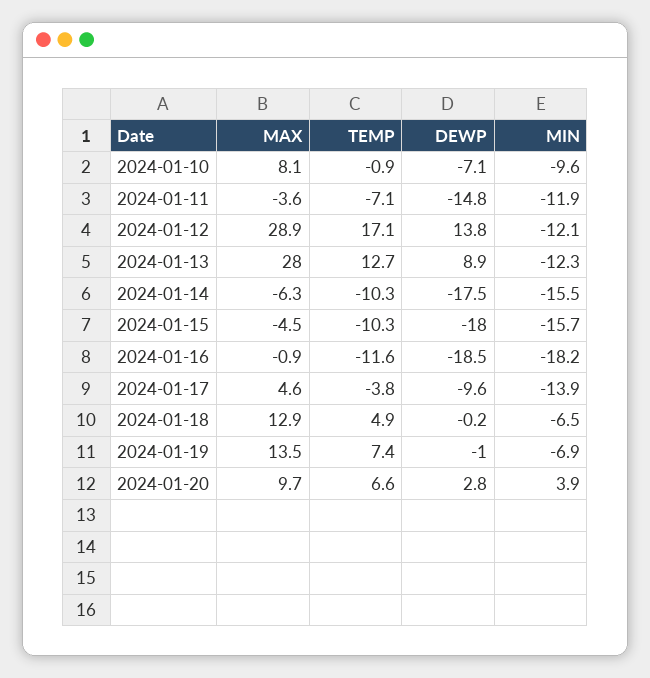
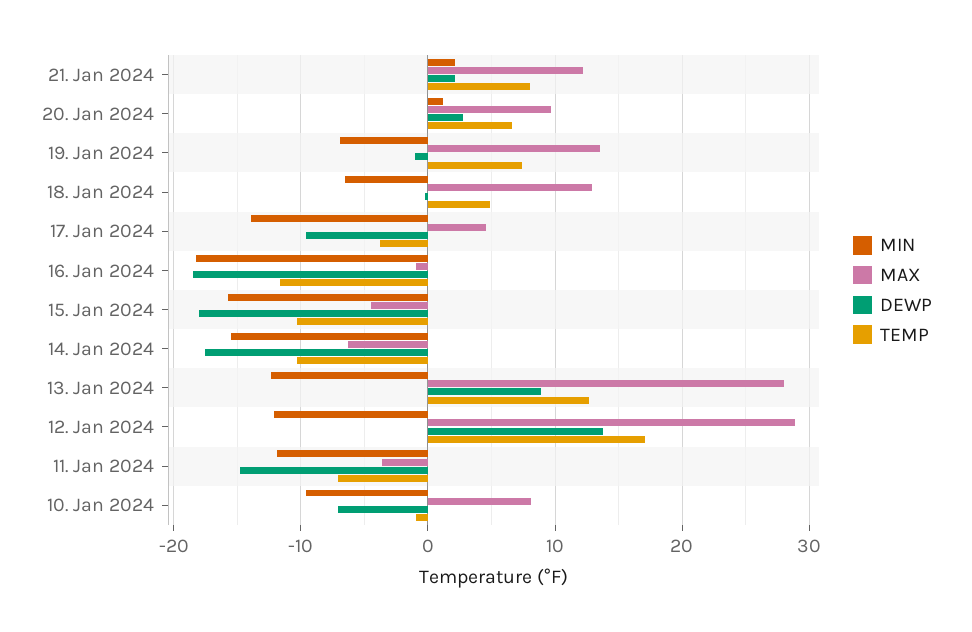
MIN, 2024-01-20: 3.9 -> 1
MIN, 21. Jan 2024: none -> 2
MAX, 21. Jan 2024: none -> 12
DEWP, 21. Jan 2024: none -> 2
TEMP, 21. Jan 2024: none -> 8

